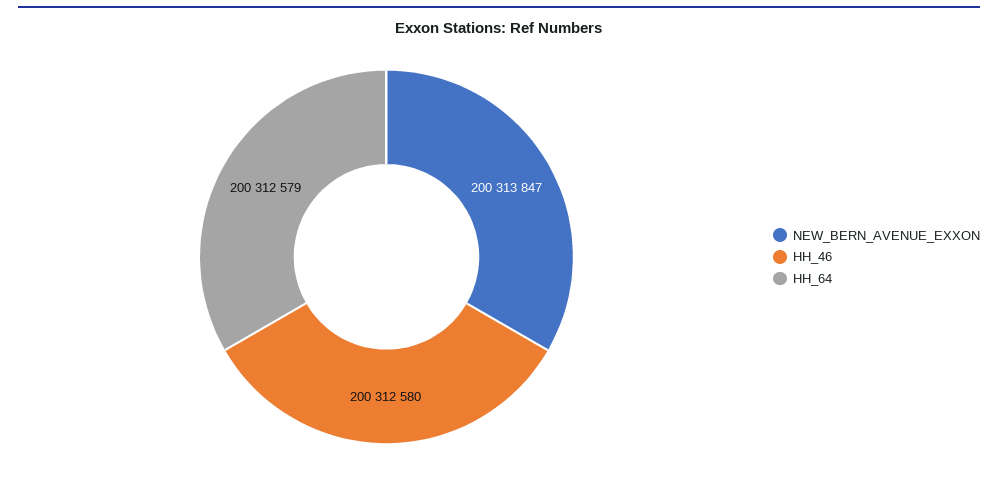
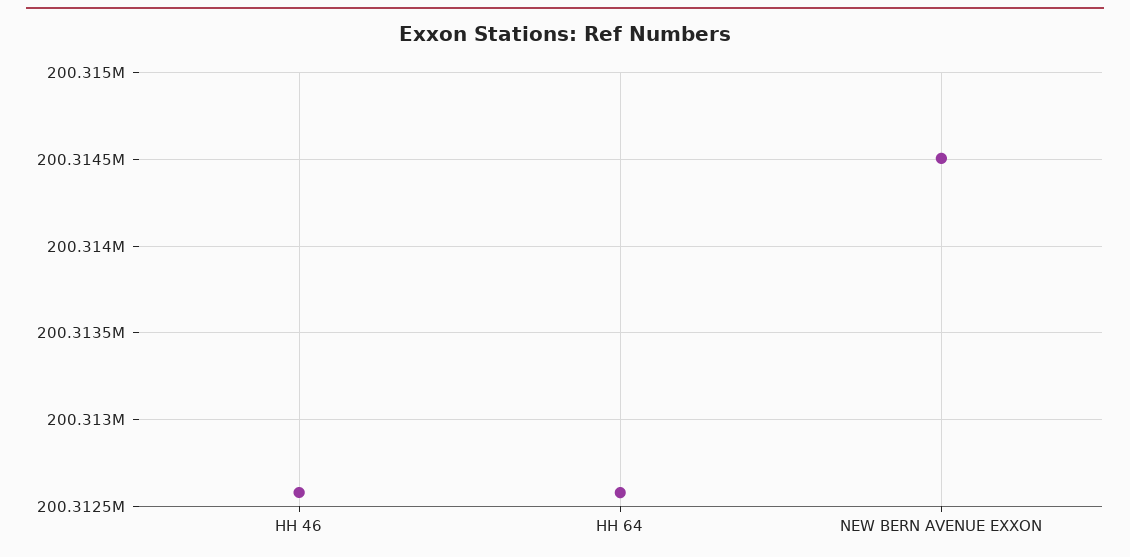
NEW_BERN_AVENUE_EXXON: 200313847 -> 200314500

